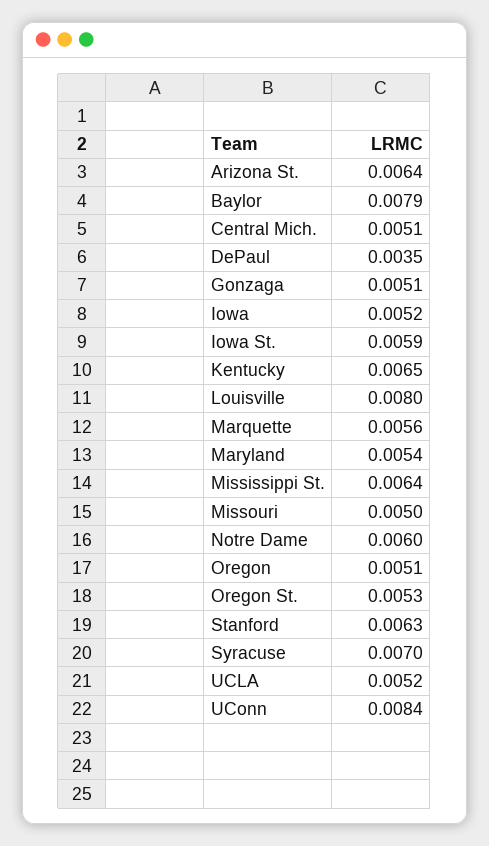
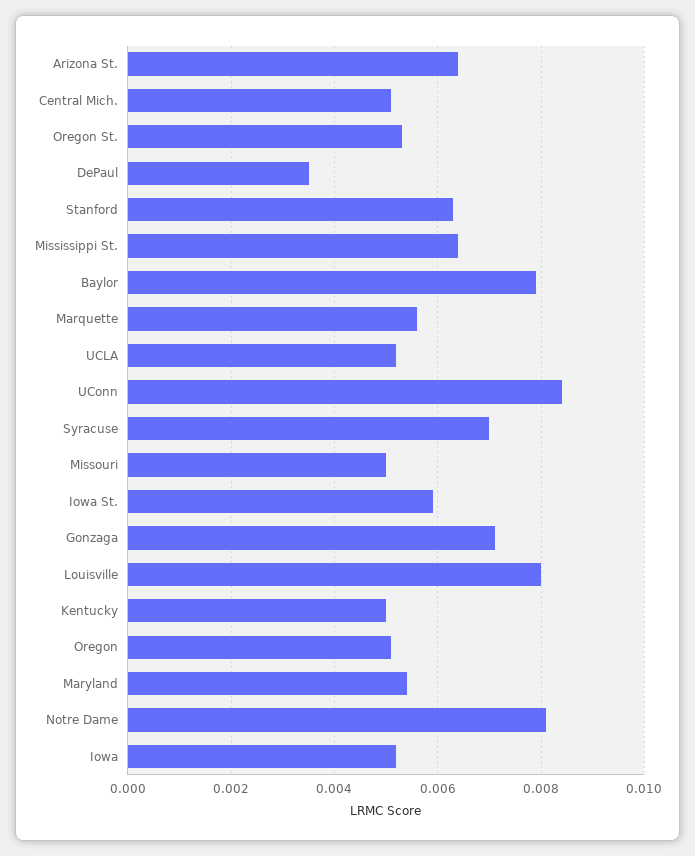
Gonzaga: 0.0051 -> 0.007
Kentucky: 0.0065 -> 0.005
Notre Dame: 0.006 -> 0.008

